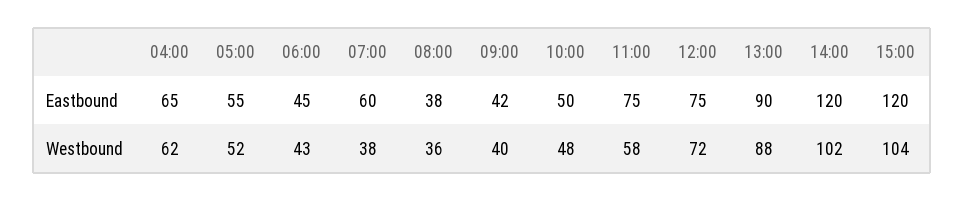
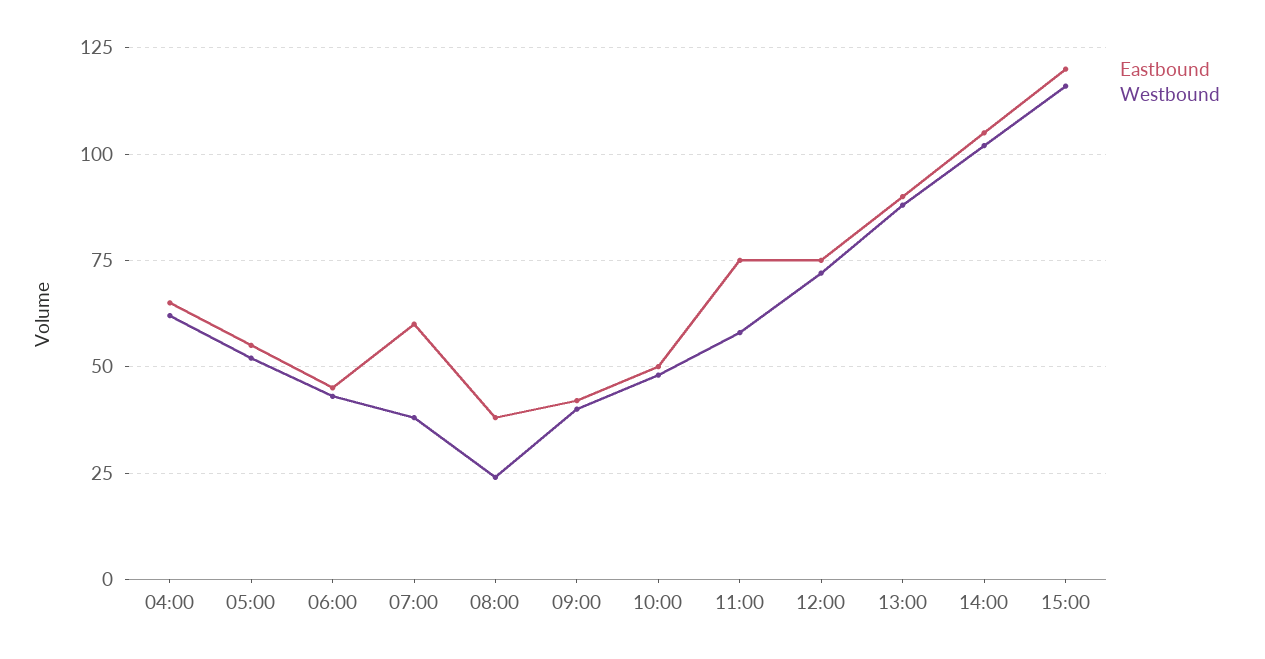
Eastbound, 14:00: 120 -> 105
Westbound, 08:00: 36 -> 25
Westbound, 15:00: 104 -> 115

